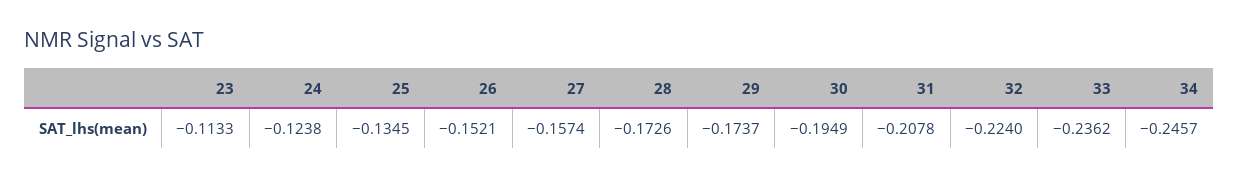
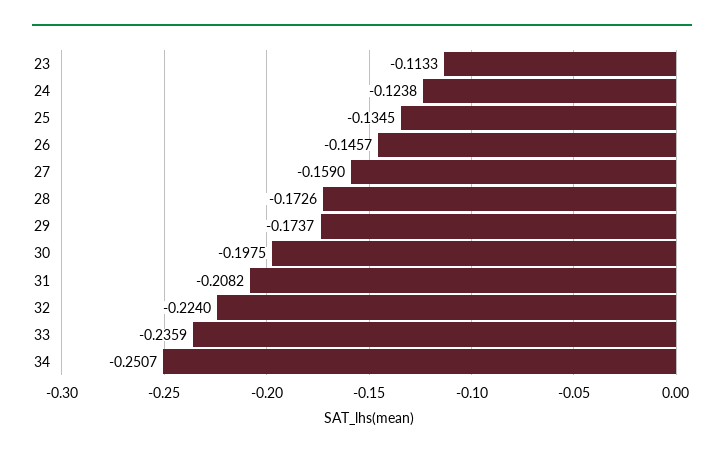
26: -0.1521 -> -0.1457
27: -0.1574 -> -0.159
30: -0.1949 -> -0.1975
31: -0.2078 -> -0.2082
33: -0.2362 -> -0.2359
34: -0.2457 -> -0.2507

